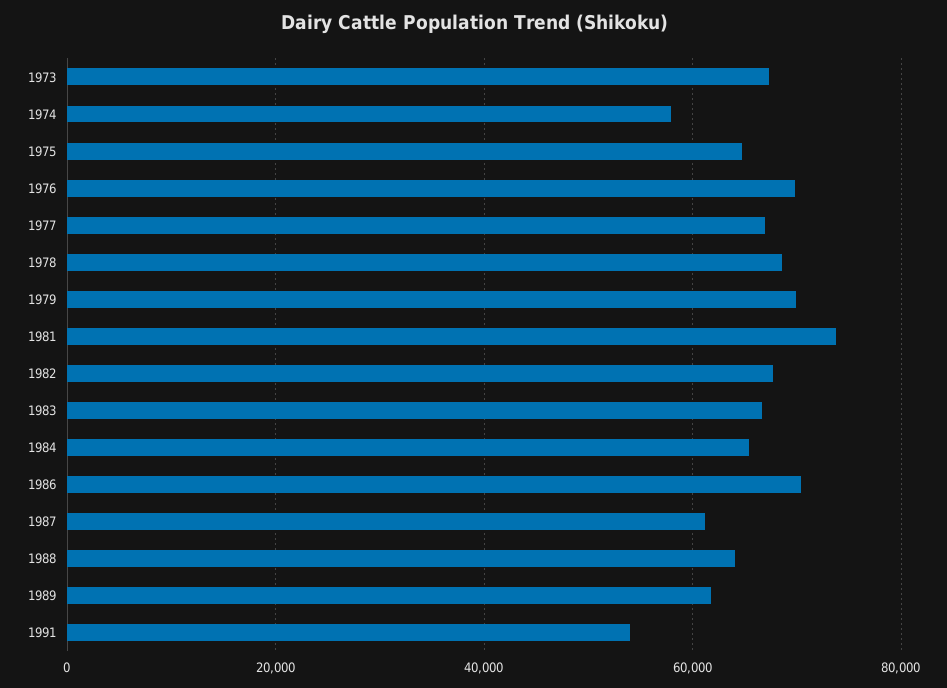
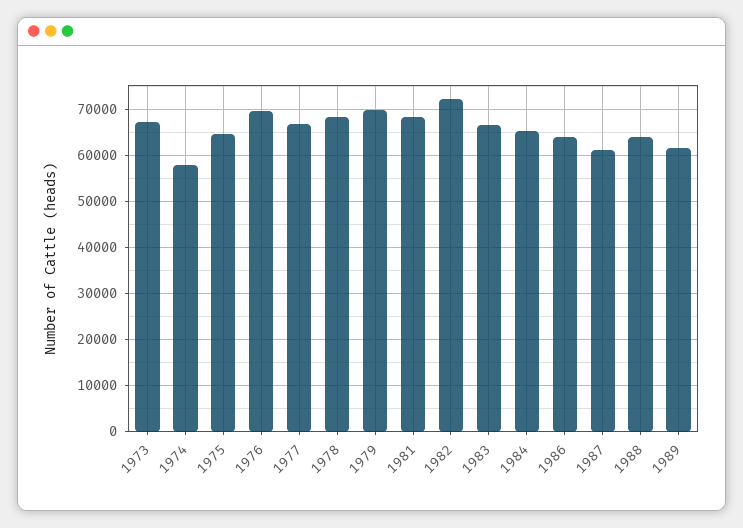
1981: 74000 -> 68000
1982: 68000 -> 72000
1986: 70000 -> 64000
1991: 54000 -> none

